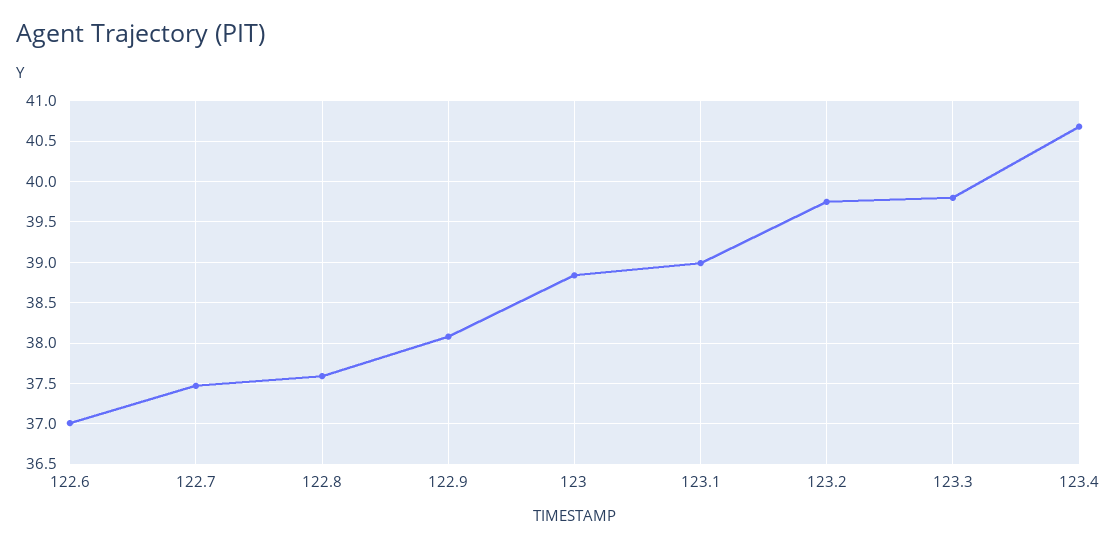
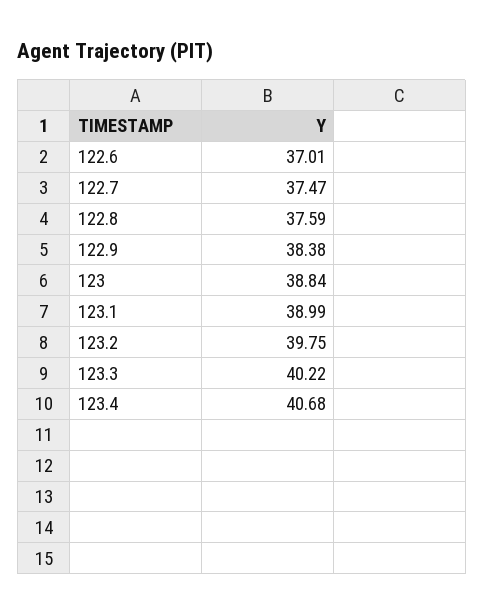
122.9: 38.1 -> 38.38
123.3: 39.8 -> 40.22

